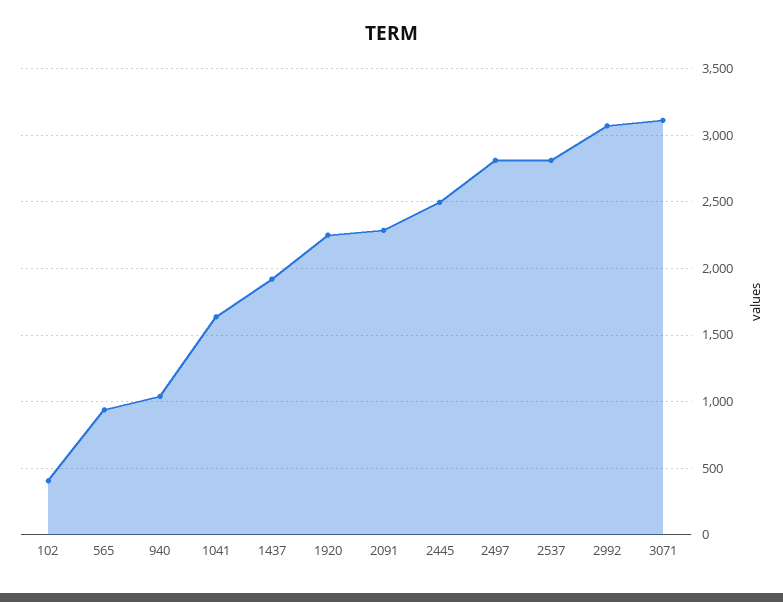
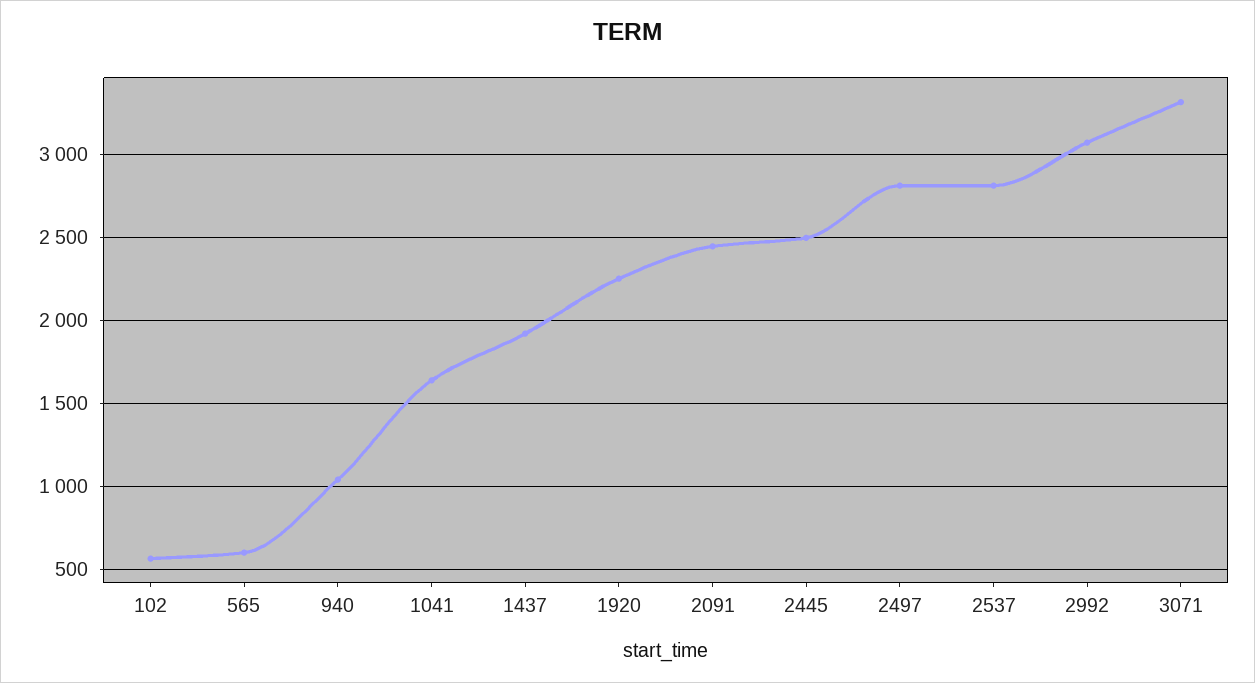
102: 400 -> 550
565: 950 -> 600
2091: 2300 -> 2450
3071: 3100 -> 3300

